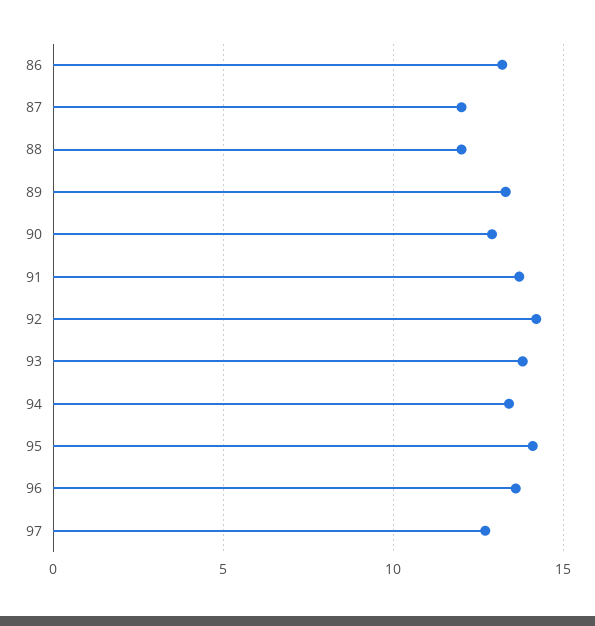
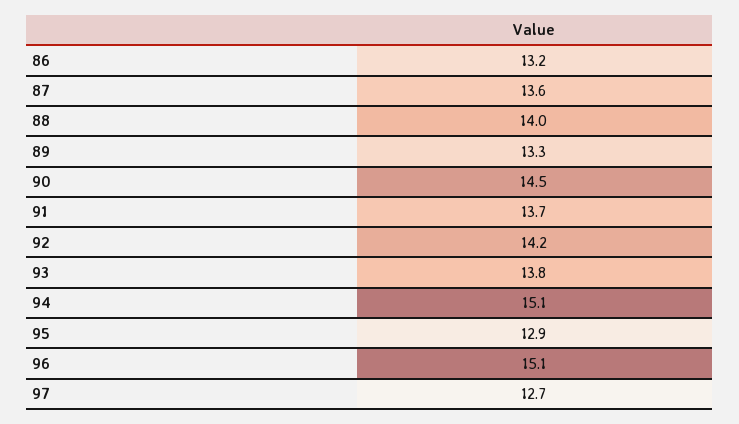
87: 12 -> 13.6
88: 12 -> 14
90: 13 -> 14.5
94: 13.5 -> 15.1
95: 14 -> 12.9
96: 13.5 -> 15.1

